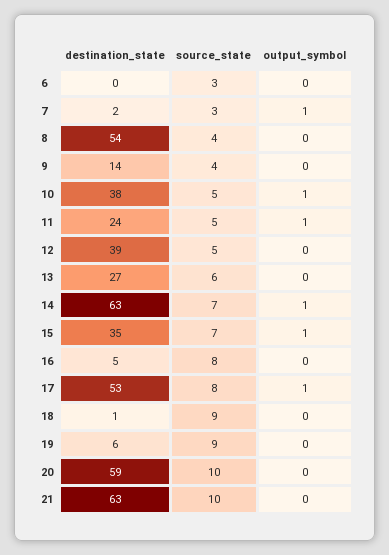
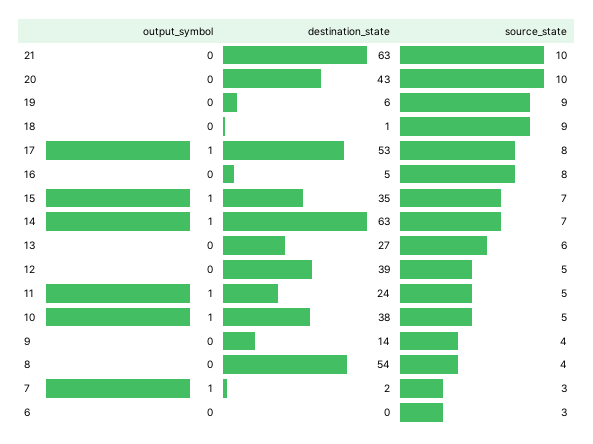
destination_state, 20: 59 -> 43

